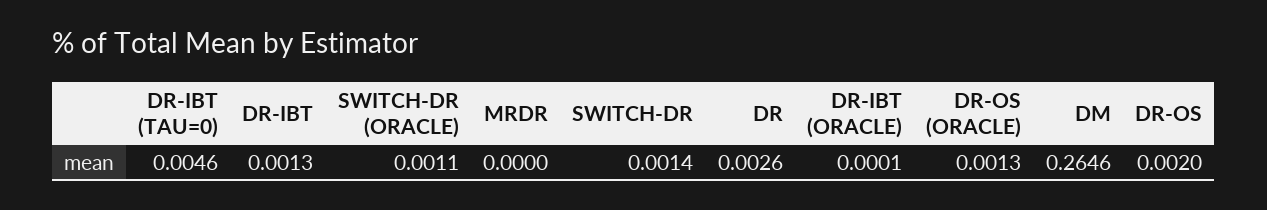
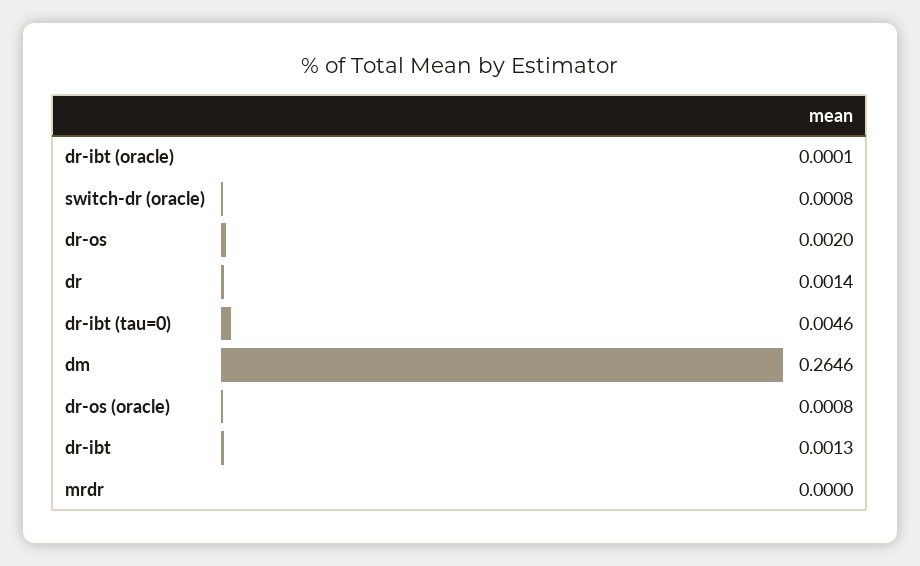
SWITCH-DR (ORACLE): 0.0011 -> 0.0008
SWITCH-DR: 0.0014 -> none
DR: 0.0026 -> 0.0014
DR-OS (ORACLE): 0.0013 -> 0.0008

